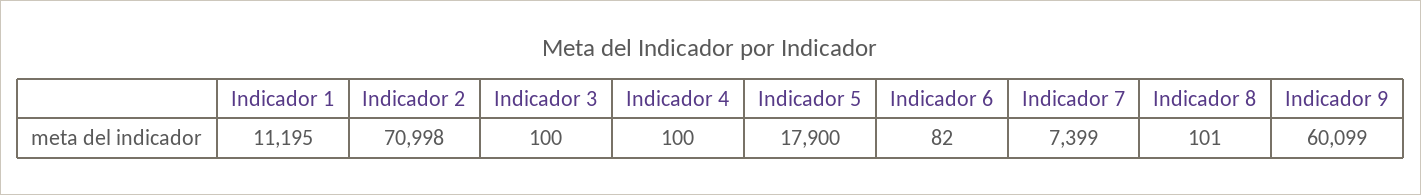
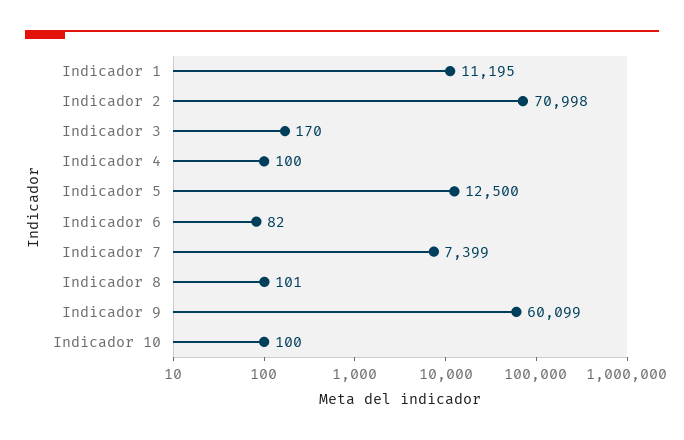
Indicador 3: 100 -> 170
Indicador 5: 17900 -> 12500
Indicador 10: none -> 100

